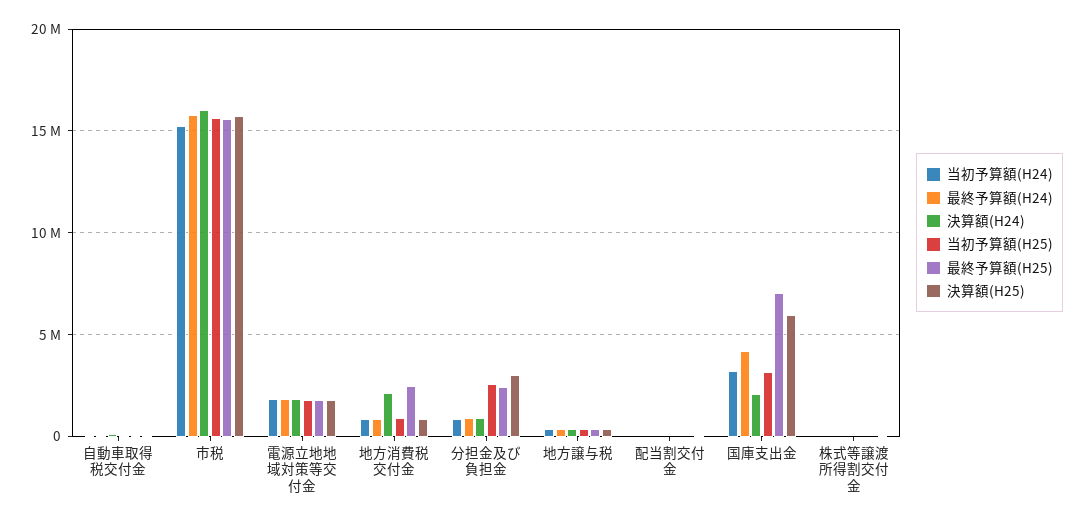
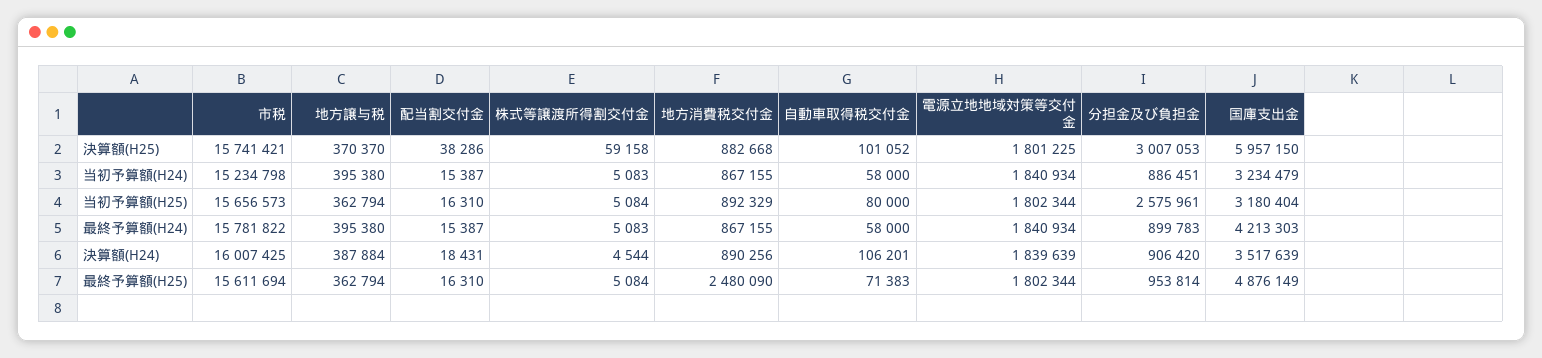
決算額(H24), 地方消費税交付金: 2000000 -> 890256
最終予算額(H25), 分担金及び負担金: 2500000 -> 953814
決算額(H24), 国庫支出金: 2000000 -> 3517639
最終予算額(H25), 国庫支出金: 7000000 -> 4876149

